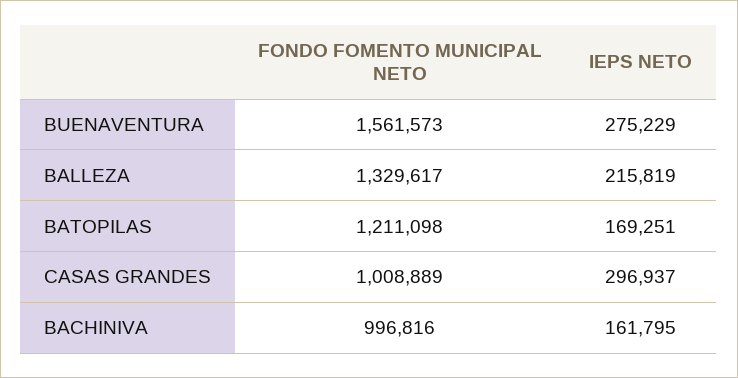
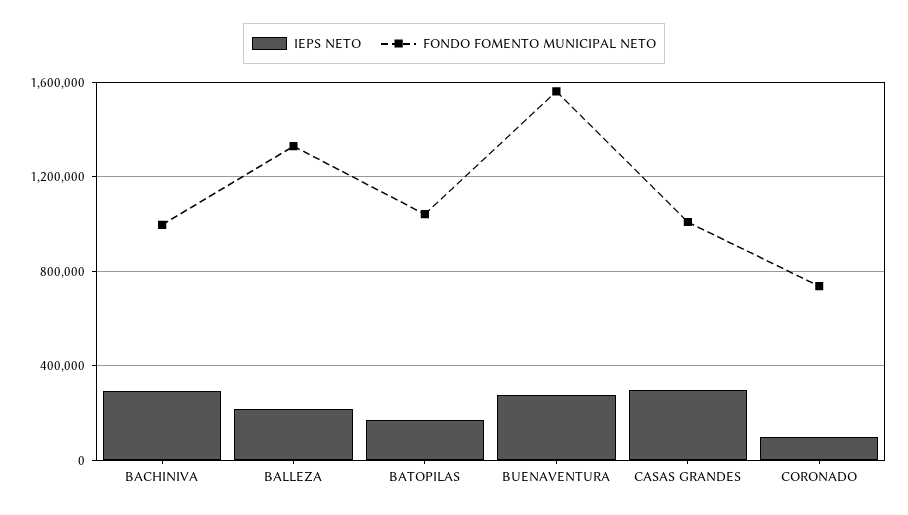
FONDO FOMENTO MUNICIPAL NETO, BATOPILAS: 1211098 -> 1050000
IEPS NETO, BACHINIVA: 161795 -> 300000
IEPS NETO, CORONADO: none -> 100000
FONDO FOMENTO MUNICIPAL NETO, CORONADO: none -> 750000

